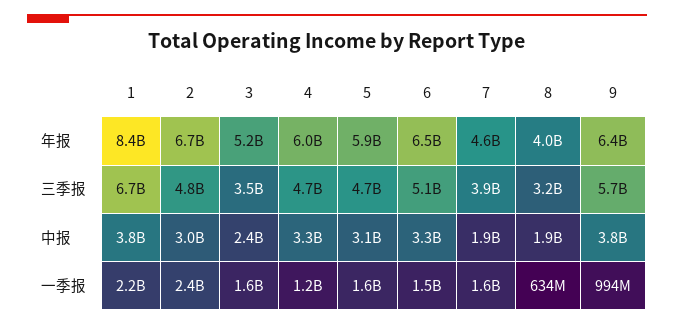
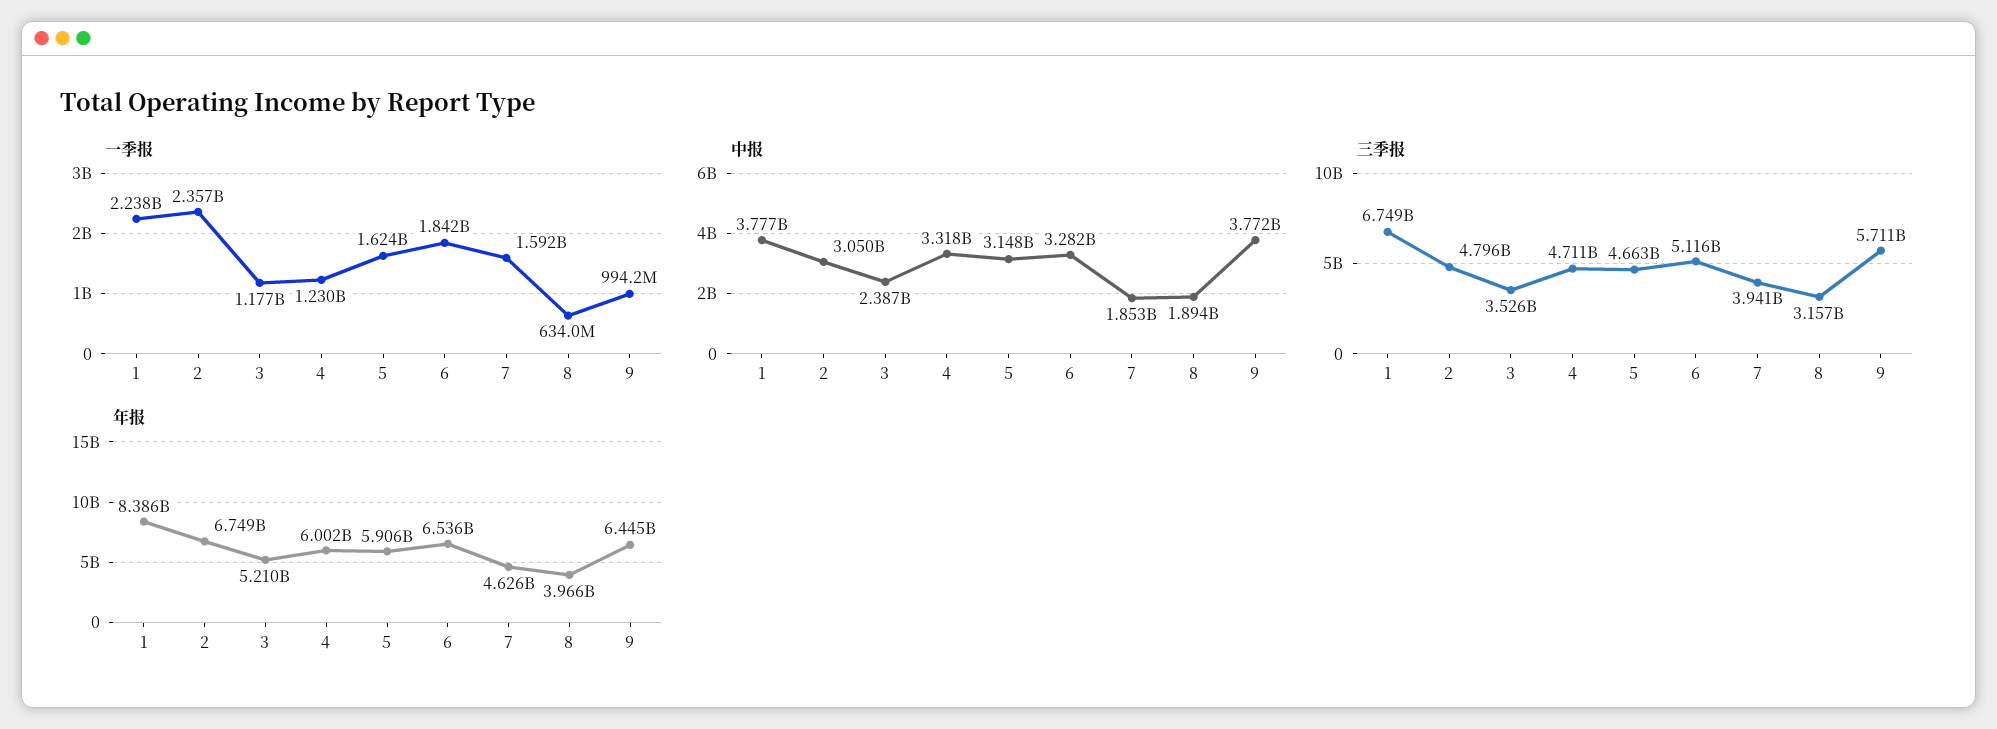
一季报, 3: 1600000000 -> 1177000000
一季报, 6: 1500000000 -> 1842000000

